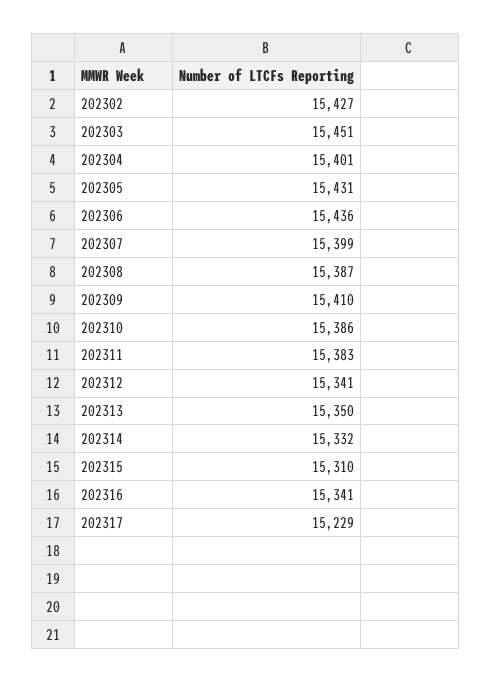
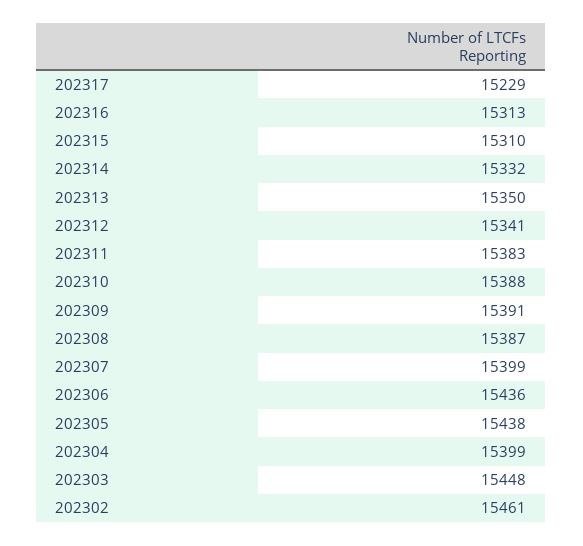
202302: 15427 -> 15461
202303: 15451 -> 15448
202304: 15401 -> 15399
202305: 15431 -> 15438
202309: 15410 -> 15391
202310: 15386 -> 15388
202316: 15341 -> 15313

